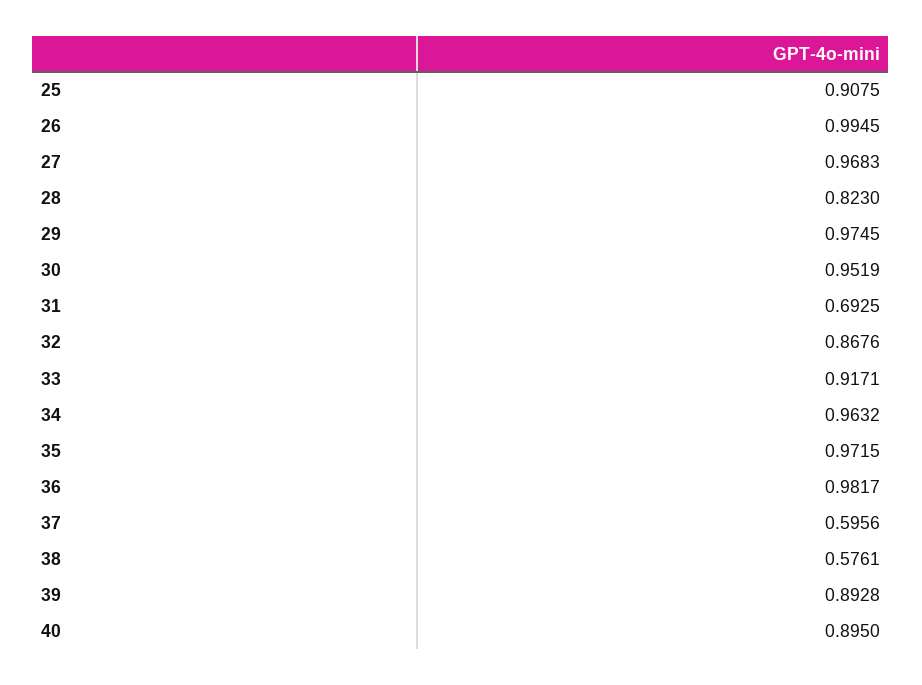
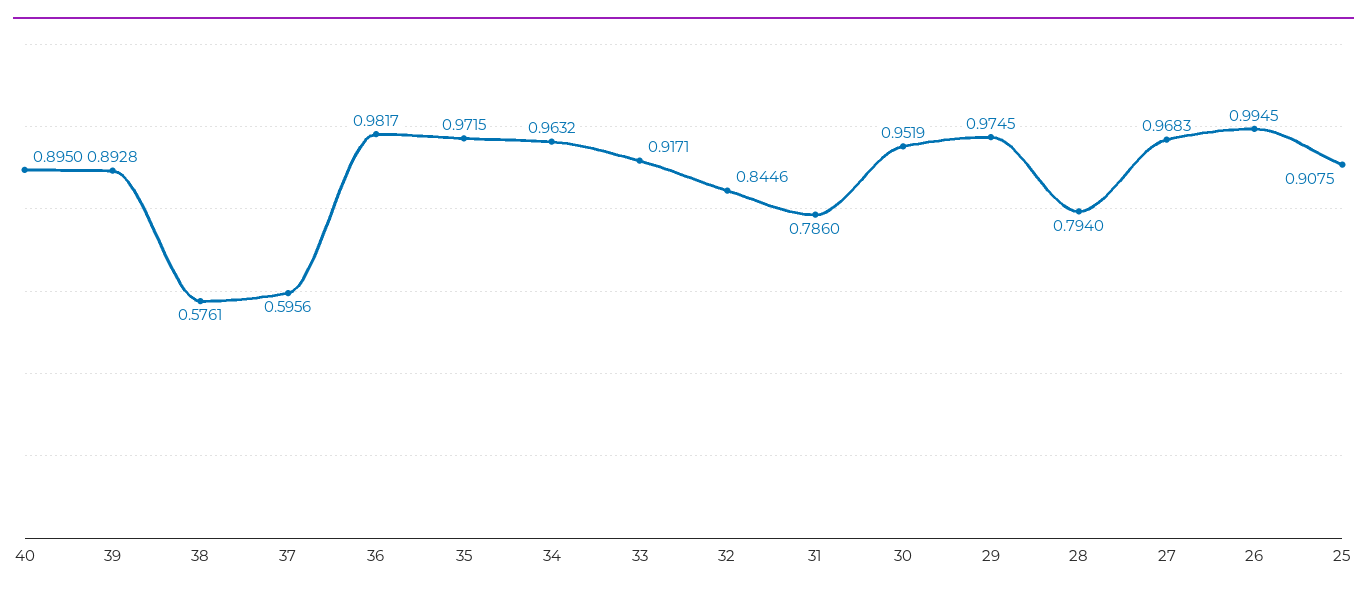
28: 0.823 -> 0.794
31: 0.6925 -> 0.786
32: 0.8676 -> 0.8446

